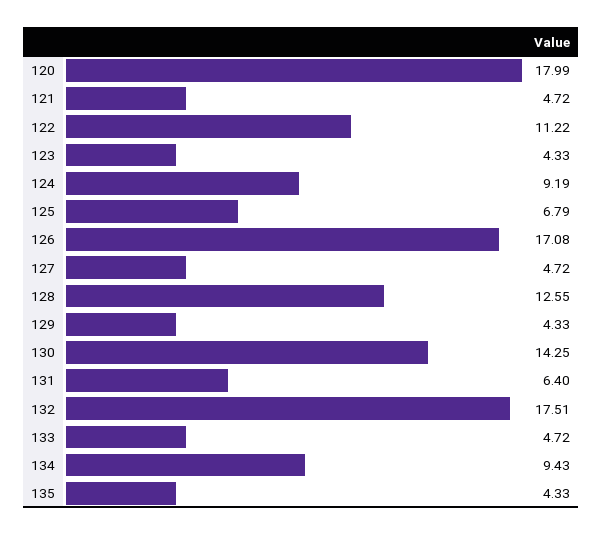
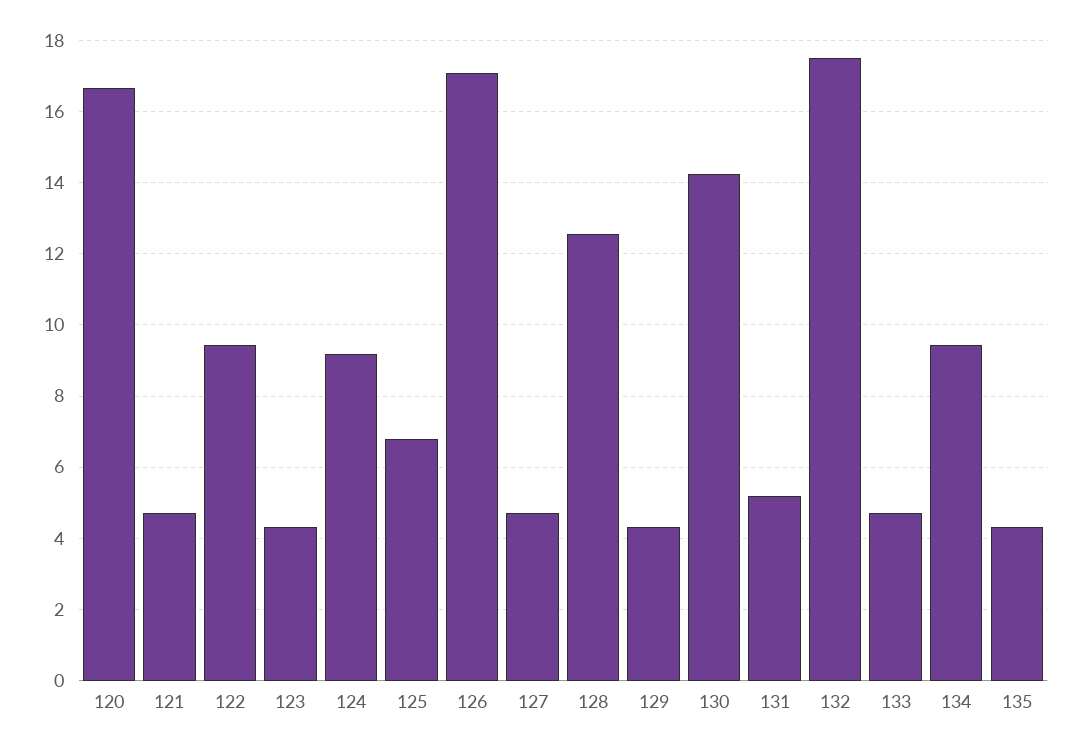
120: 17.99 -> 16.6
122: 11.22 -> 9.4
131: 6.4 -> 5.2

